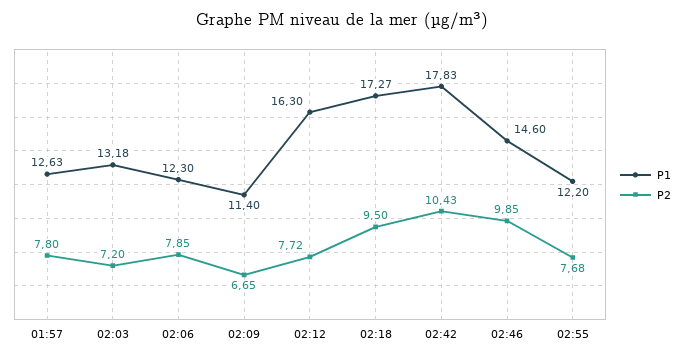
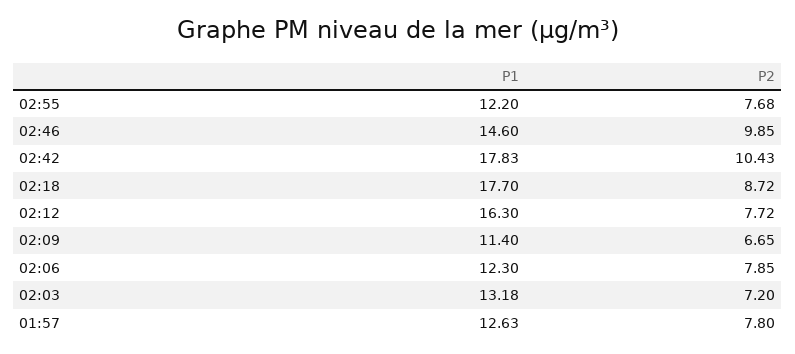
P1, 02:18: 17.27 -> 17.7
P2, 02:18: 9.5 -> 8.72

